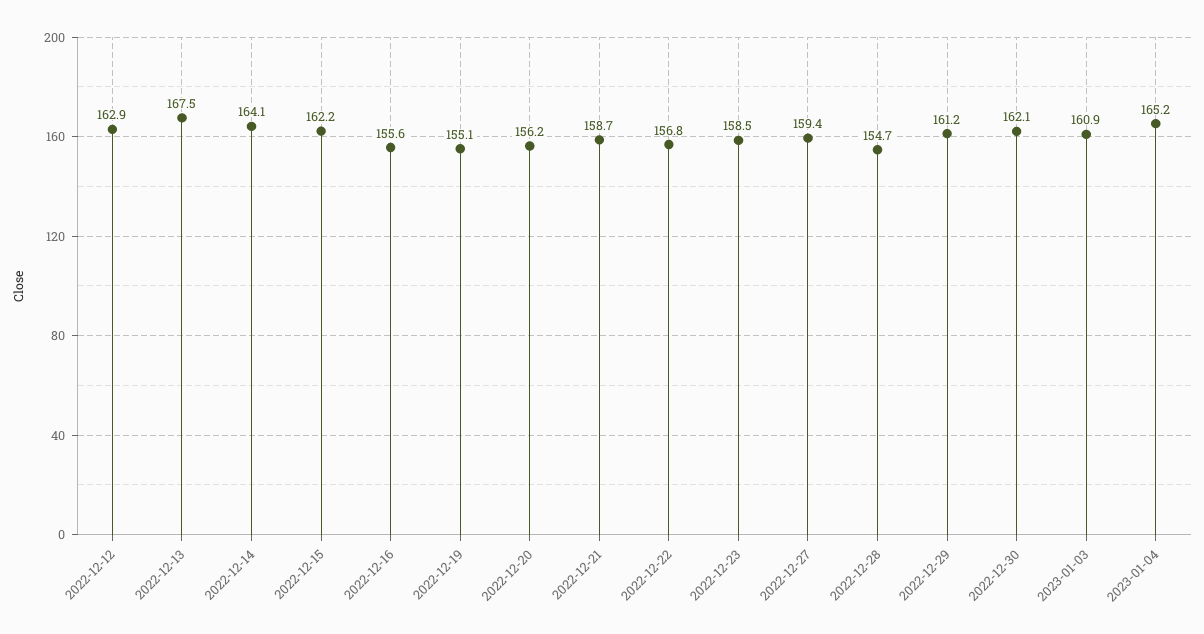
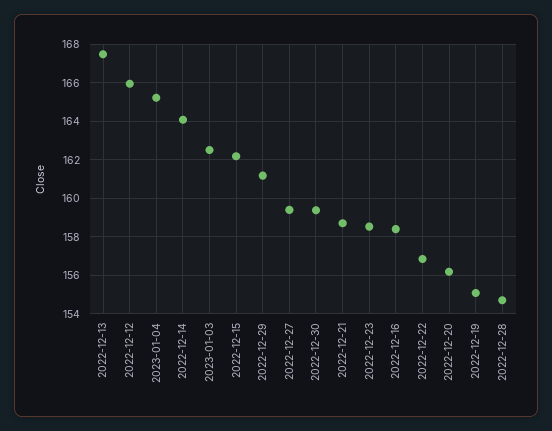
2022-12-12: 162.9 -> 166
2022-12-16: 155.6 -> 158.5
2022-12-30: 162.1 -> 159.5
2023-01-03: 160.9 -> 162.5

